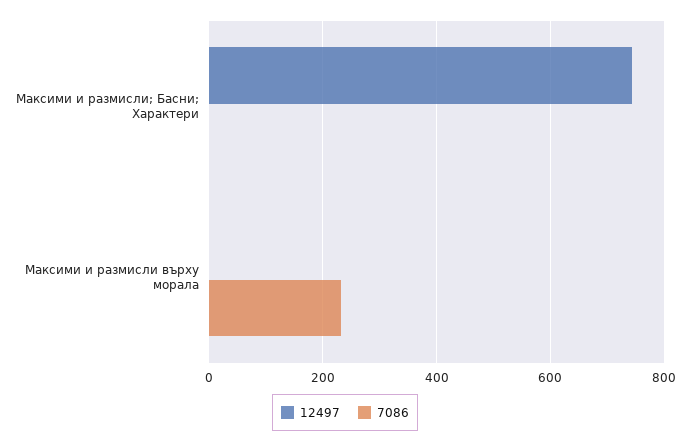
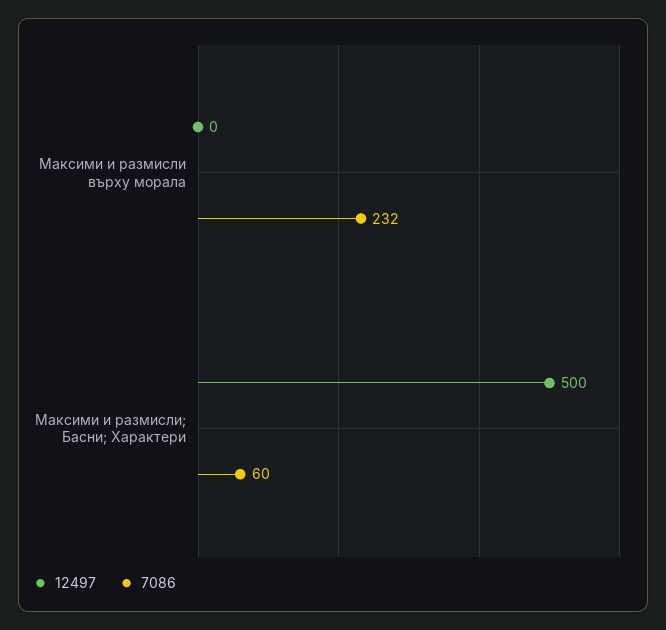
12497, Максими и размисли; Басни; Характери: 740 -> 500
7086, Максими и размисли; Басни; Характери: 0 -> 60

